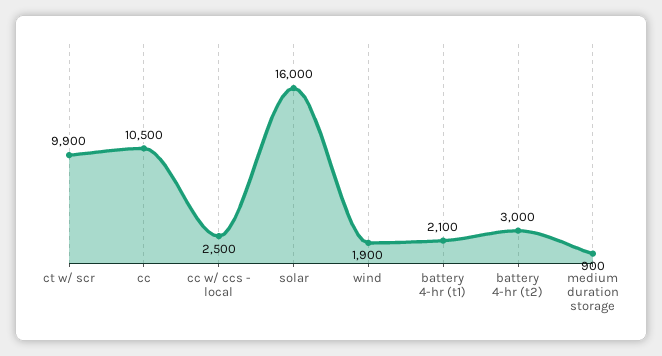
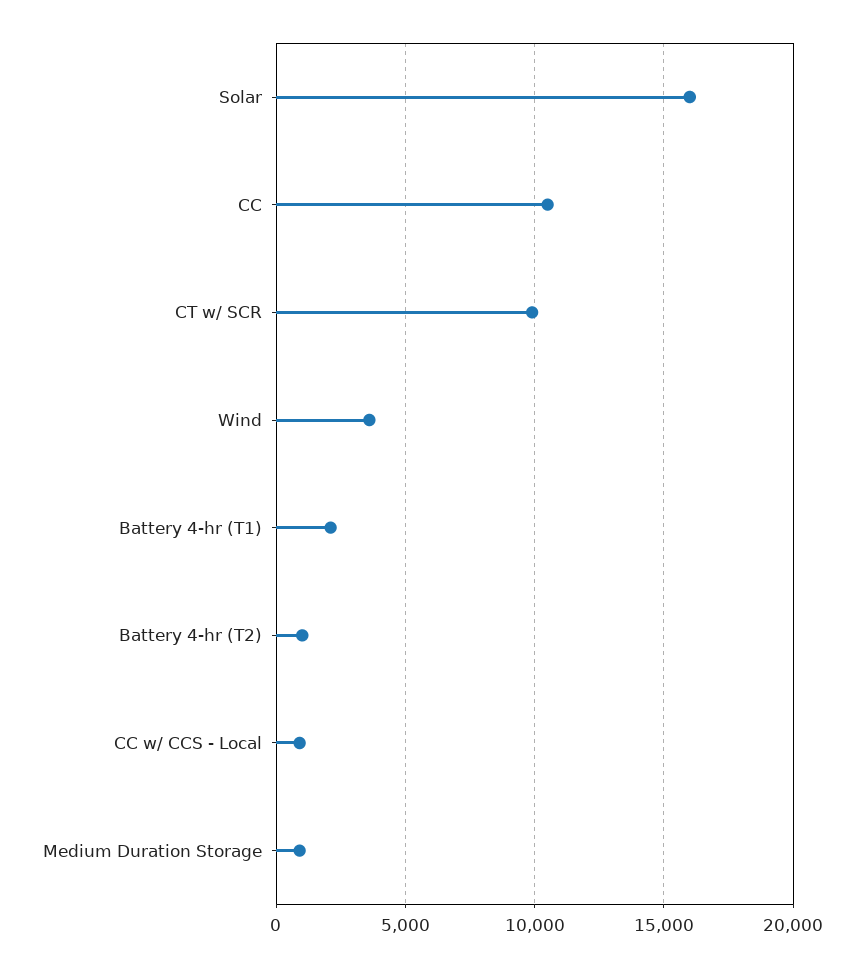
cc w/ ccs - local: 2500 -> 1000
wind: 1900 -> 3500
battery 4-hr (t2): 3000 -> 1000

